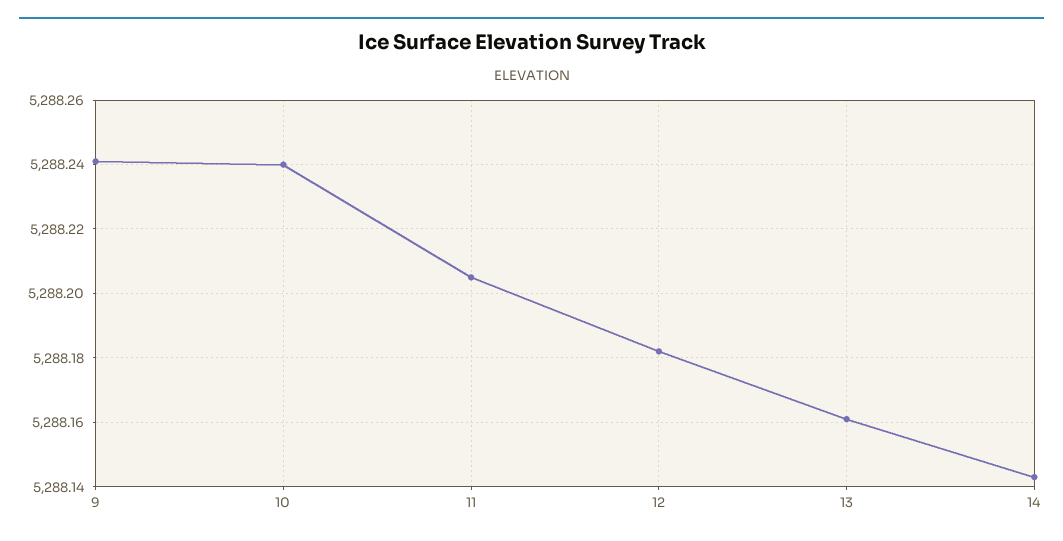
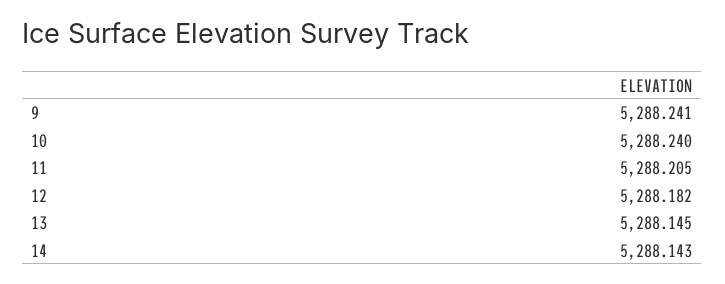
13: 5288.16 -> 5288.145

